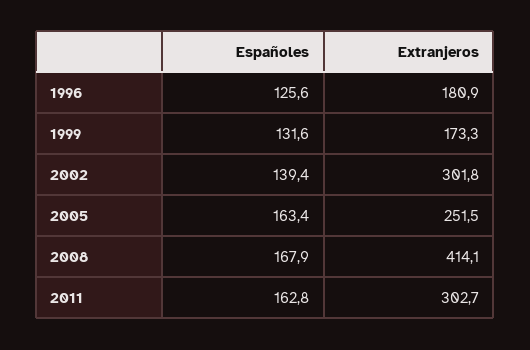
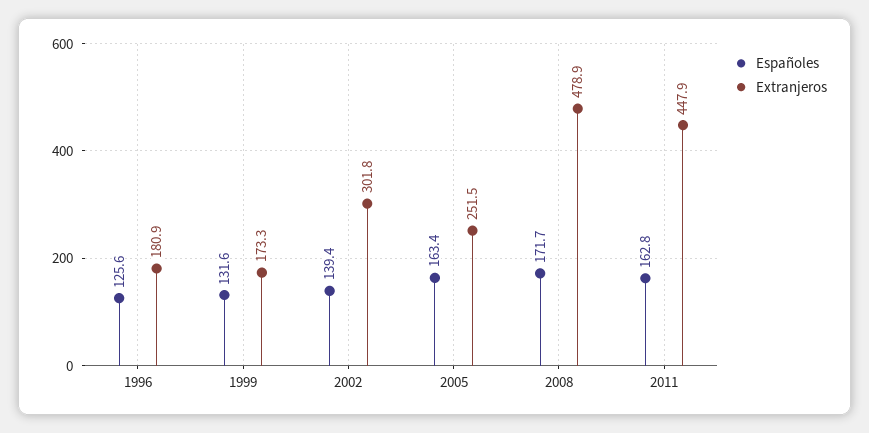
Españoles, 2008: 167.9 -> 171.7
Extranjeros, 2008: 414.1 -> 478.9
Extranjeros, 2011: 302.7 -> 447.9

